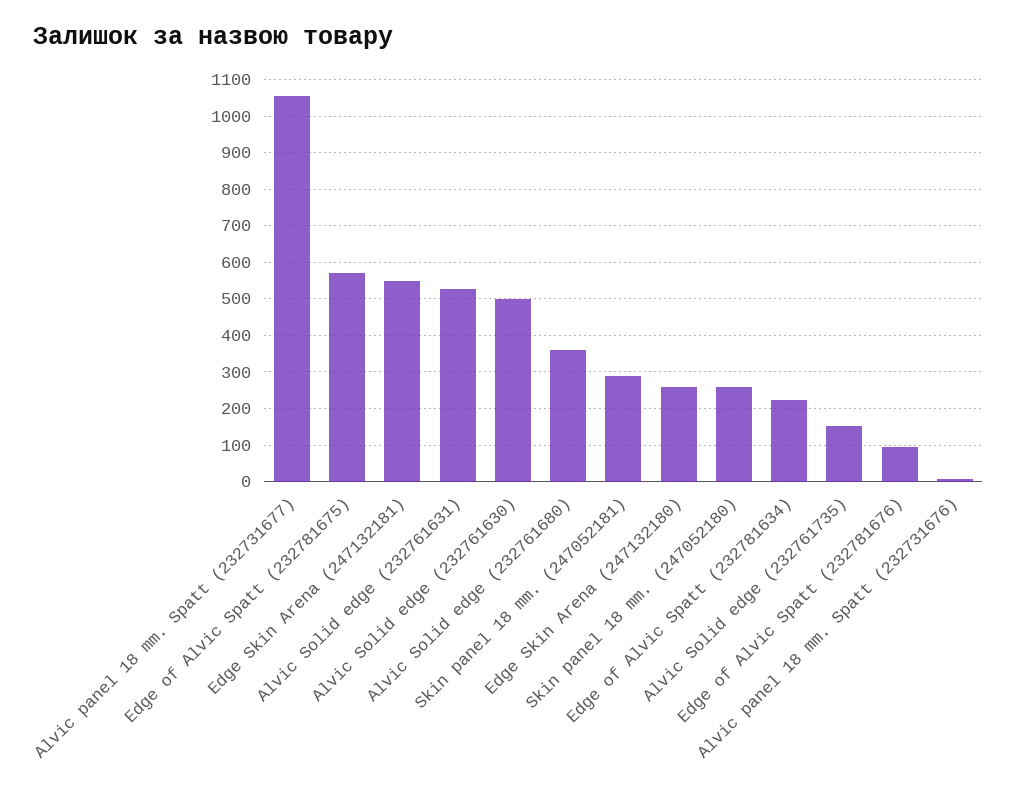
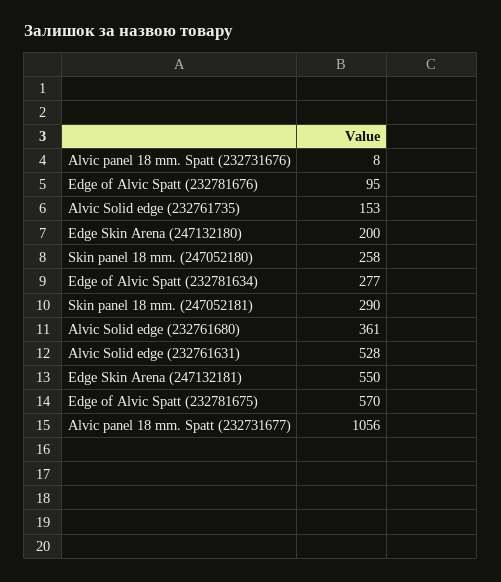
Alvic Solid edge (232761630): 500 -> none
Edge Skin Arena (247132180): 260 -> 200
Edge of Alvic Spatt (232781634): 220 -> 277

